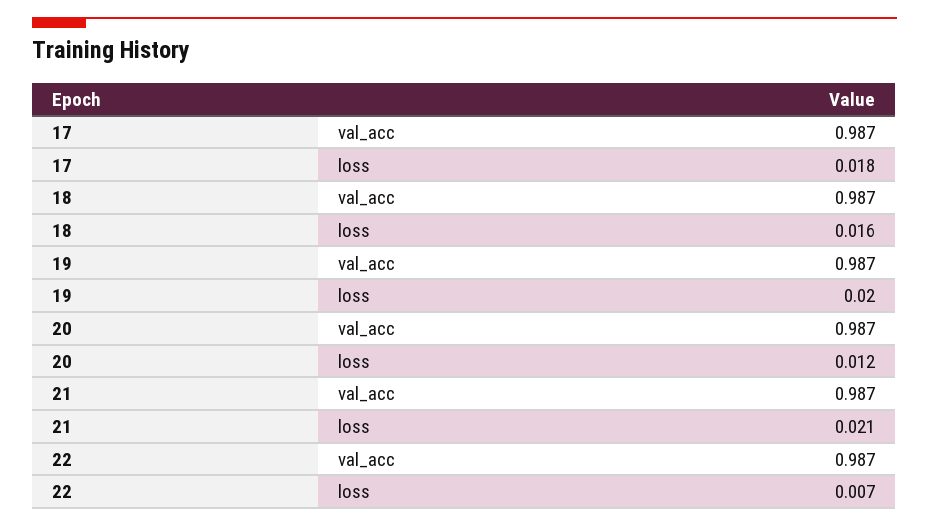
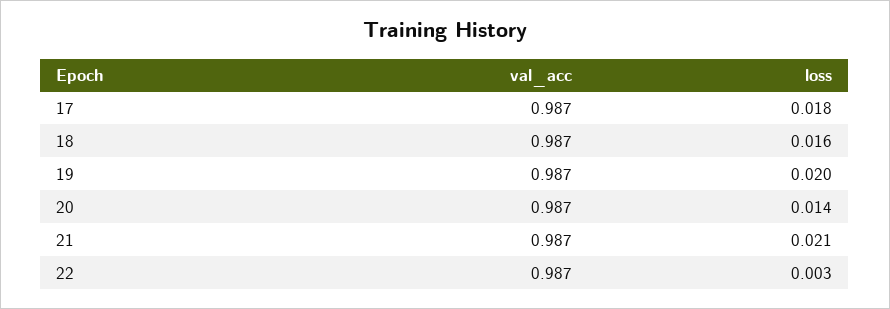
20, loss: 0.012 -> 0.014
22, loss: 0.007 -> 0.003

